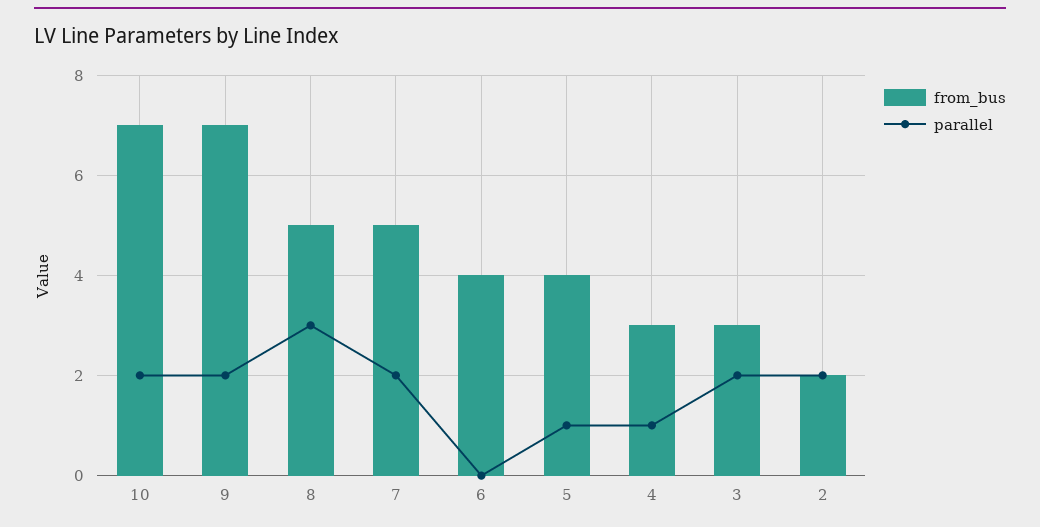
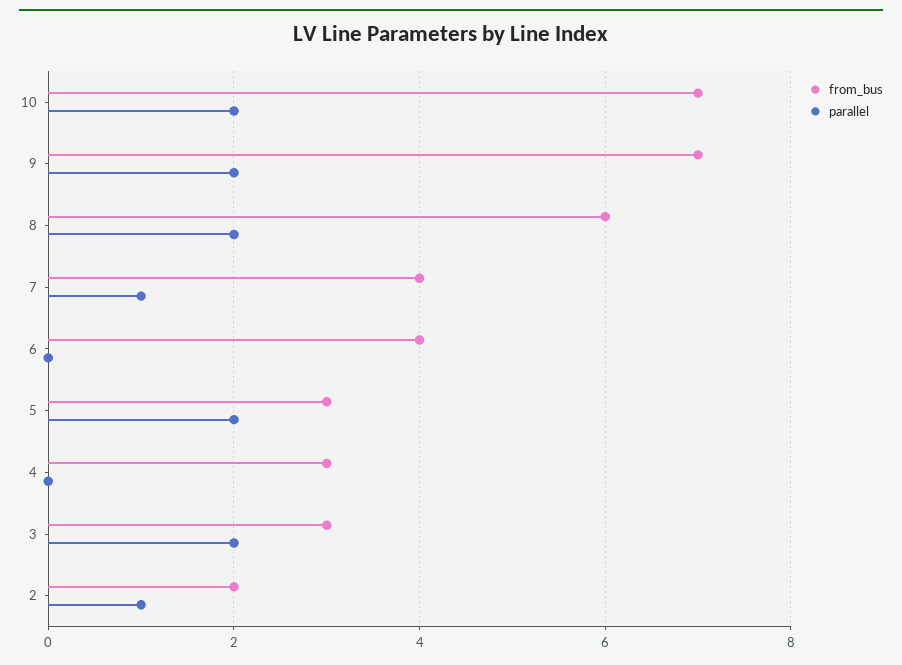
from_bus, 8: 5 -> 6
parallel, 8: 3 -> 2
from_bus, 7: 5 -> 4
parallel, 7: 2 -> 1
from_bus, 5: 4 -> 3
parallel, 5: 1 -> 2
parallel, 4: 1 -> 0
parallel, 2: 2 -> 1

